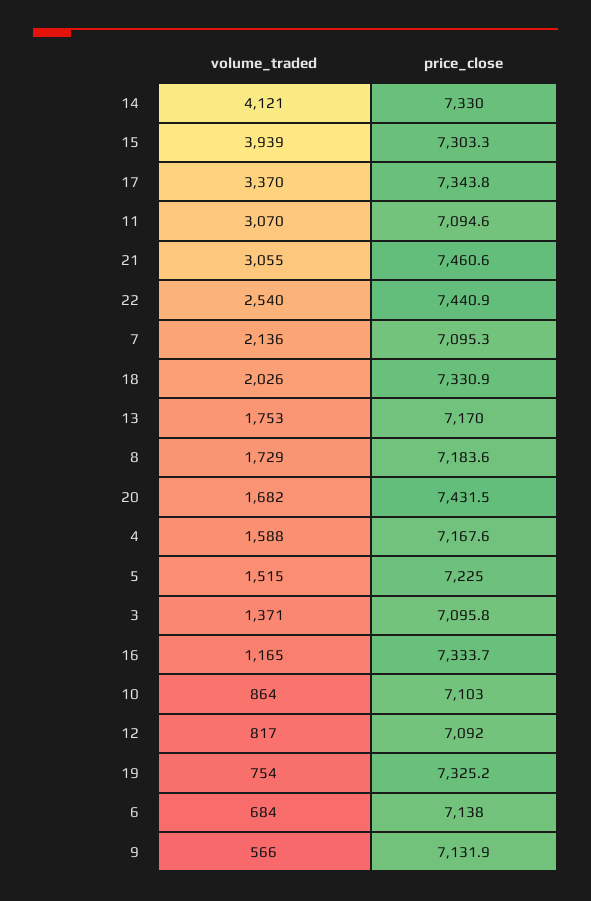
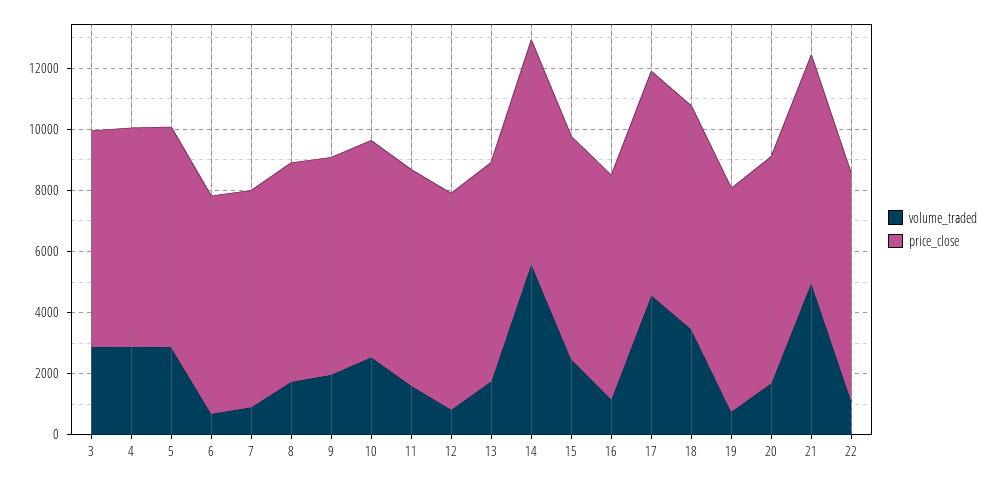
volume_traded, 14: 4121 -> 5500
volume_traded, 15: 3939 -> 2500
volume_traded, 17: 3370 -> 4500
volume_traded, 11: 3070 -> 1500
volume_traded, 21: 3055 -> 5000
volume_traded, 22: 2540 -> 1000
volume_traded, 7: 2136 -> 1000
volume_traded, 18: 2026 -> 3500
volume_traded, 4: 1588 -> 3000
volume_traded, 5: 1515 -> 3000
volume_traded, 3: 1371 -> 3000
volume_traded, 10: 864 -> 2500
volume_traded, 9: 566 -> 2000

